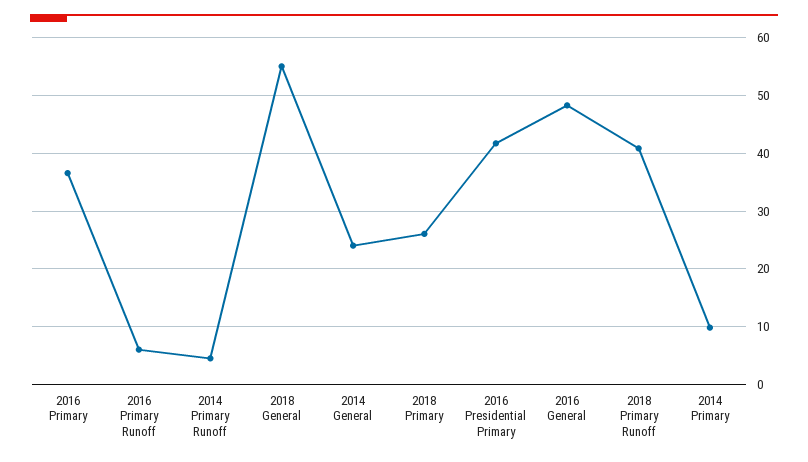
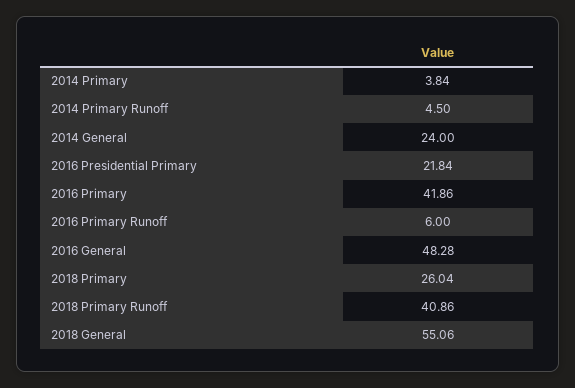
2016 Primary: 36 -> 41.86
2016 Presidential Primary: 42 -> 21.84
2014 Primary: 10 -> 3.84

